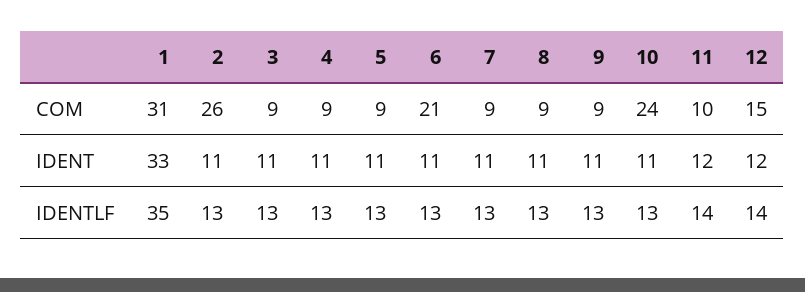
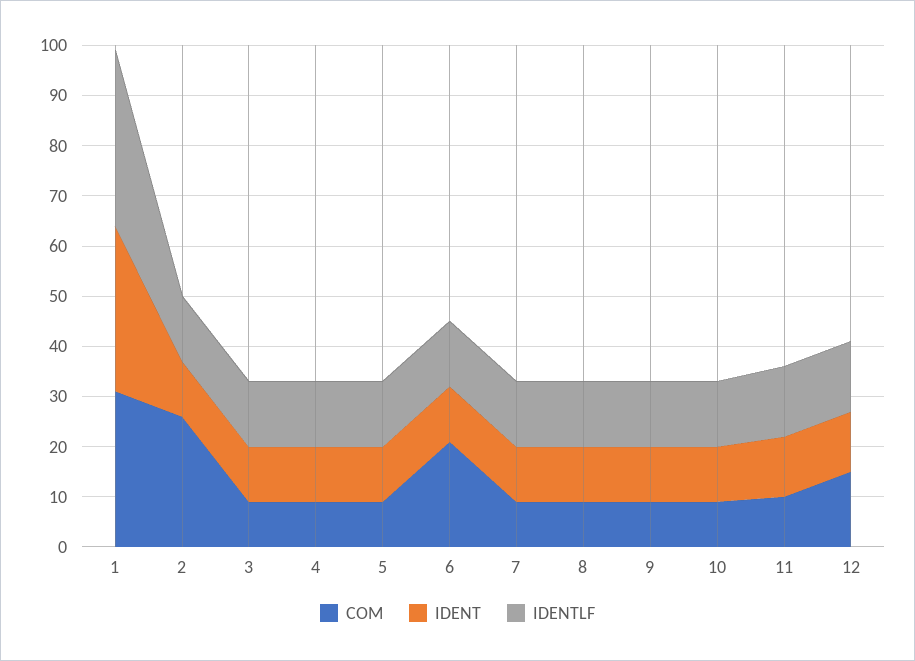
COM, 10: 24 -> 10

